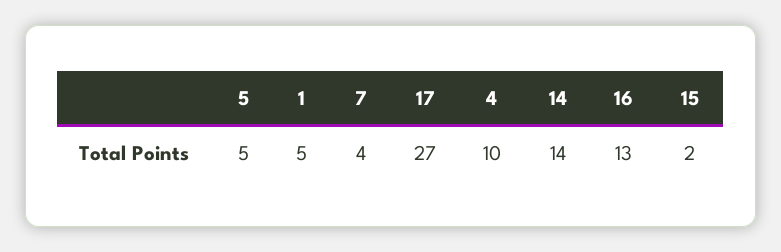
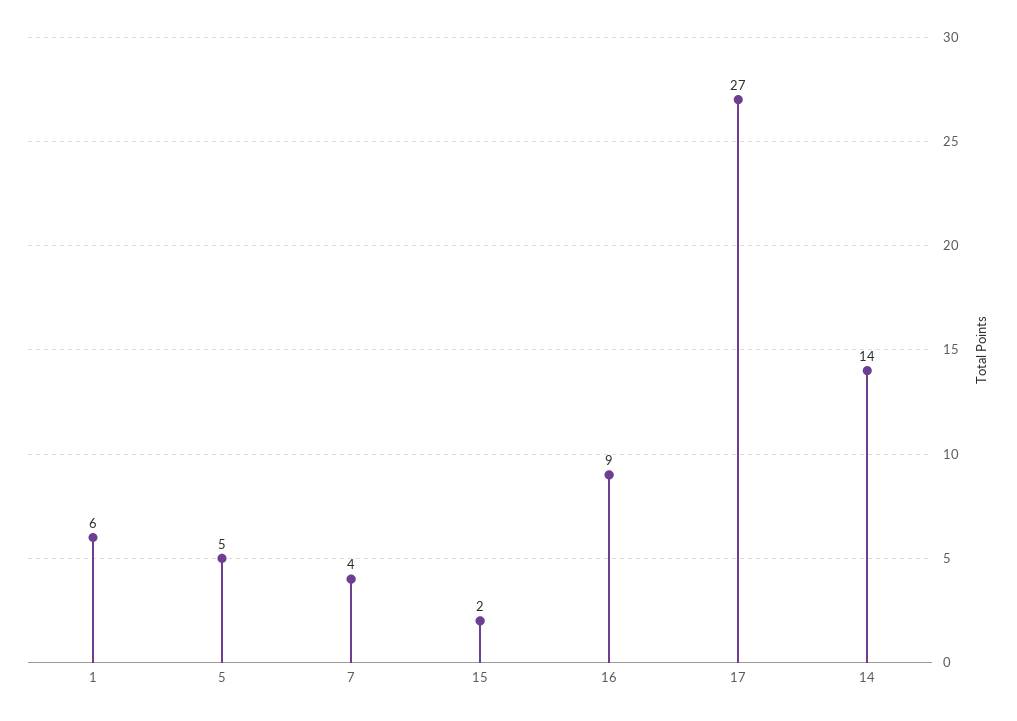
1: 5 -> 6
4: 10 -> none
16: 13 -> 9

